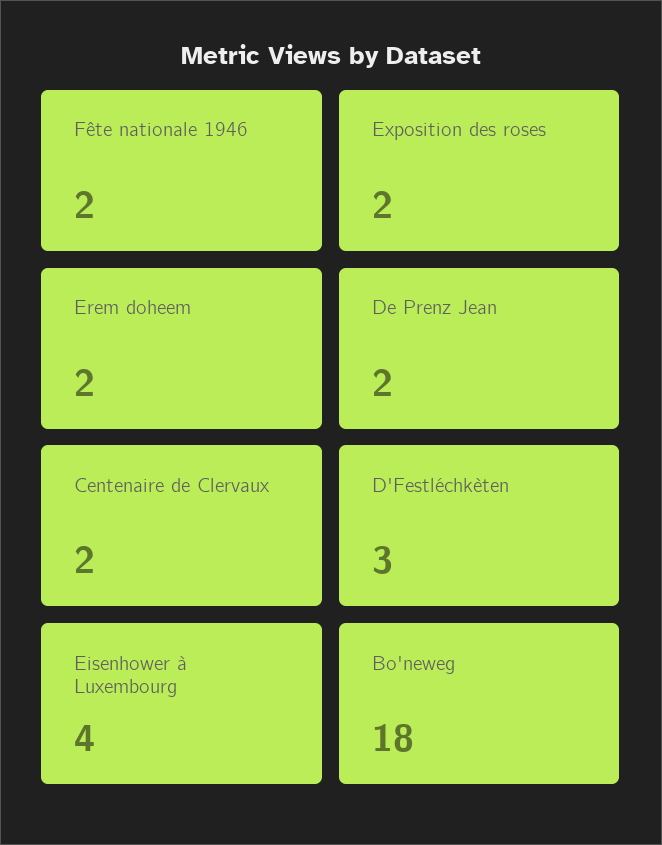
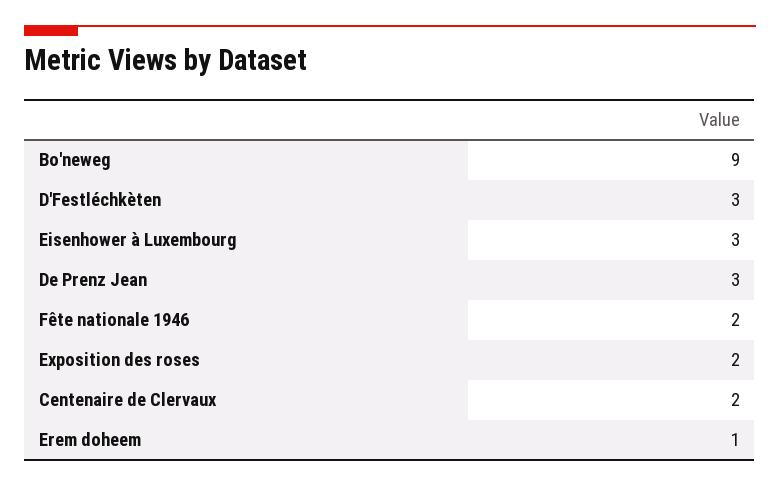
Erem doheem: 2 -> 1
De Prenz Jean: 2 -> 3
Eisenhower à Luxembourg: 4 -> 3
Bo'neweg: 18 -> 9

